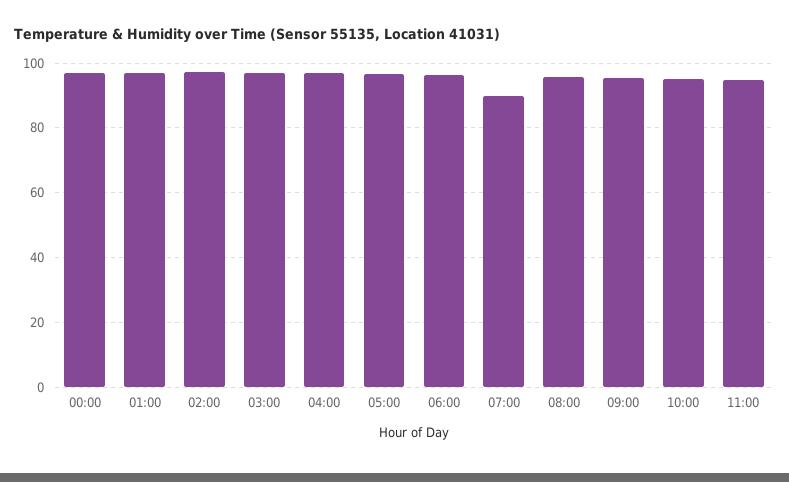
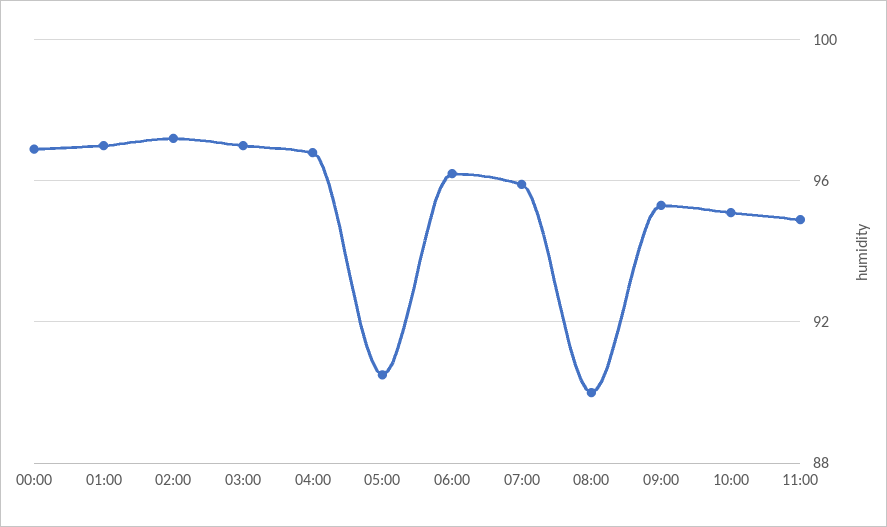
05:00: 96 -> 90.5
07:00: 90 -> 96
08:00: 96 -> 90

